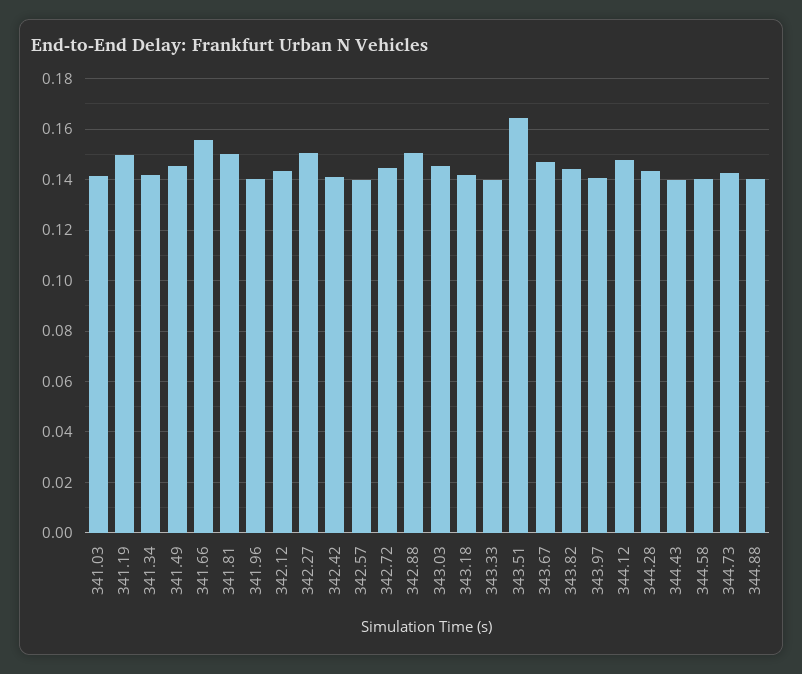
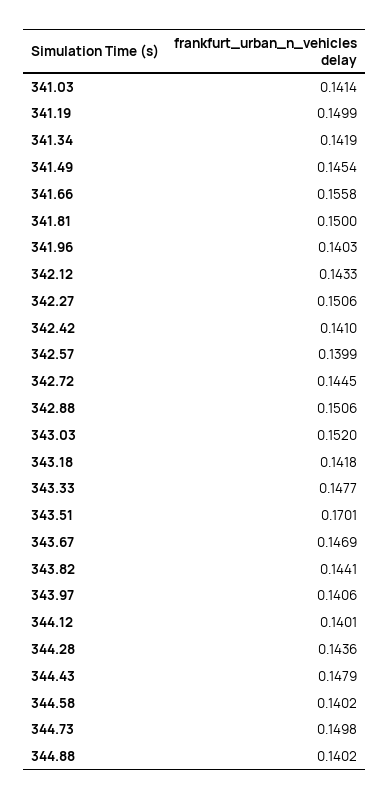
343.03: 0.145 -> 0.152
343.33: 0.14 -> 0.1477
343.51: 0.165 -> 0.1701
344.12: 0.1475 -> 0.1401
344.43: 0.14 -> 0.1479
344.73: 0.1425 -> 0.1498

